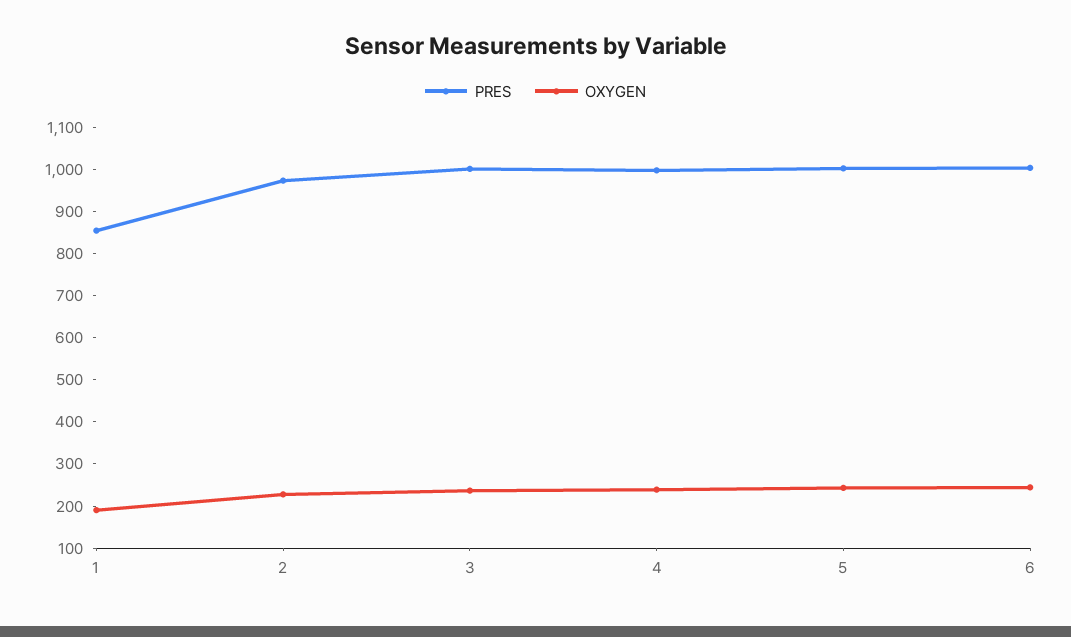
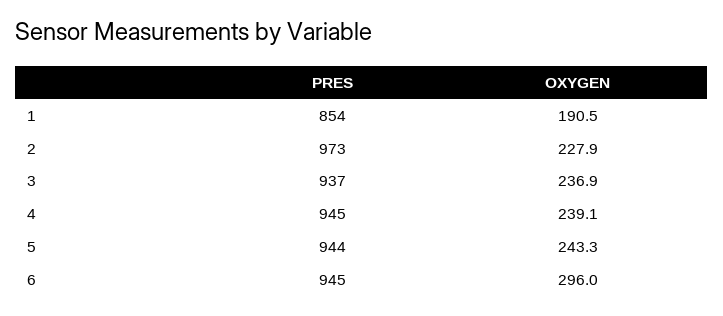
PRES, 3: 1000 -> 937
PRES, 4: 1000 -> 945
PRES, 5: 1000 -> 944
PRES, 6: 1000 -> 945
OXYGEN, 6: 240 -> 296

